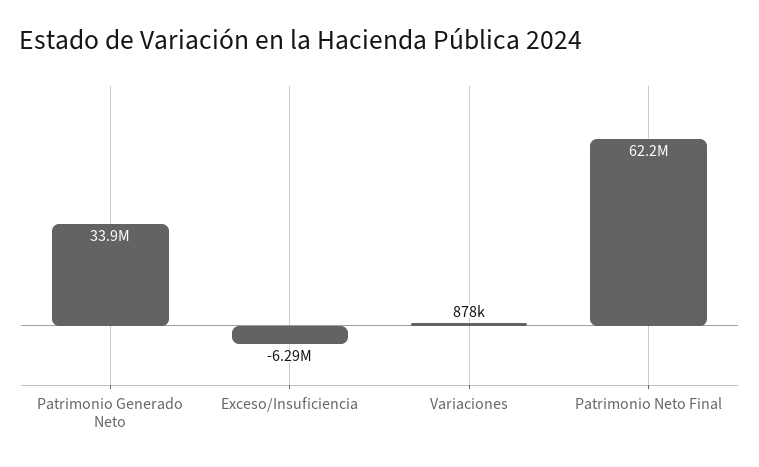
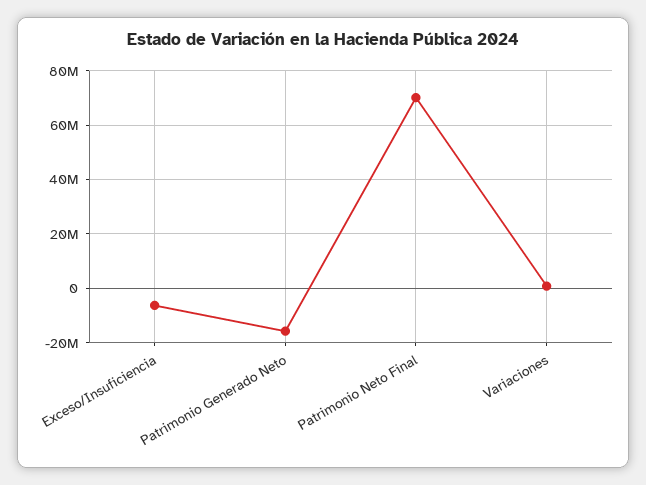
Patrimonio Generado Neto: 33900000 -> -15000000
Patrimonio Neto Final: 62200000 -> 70000000

